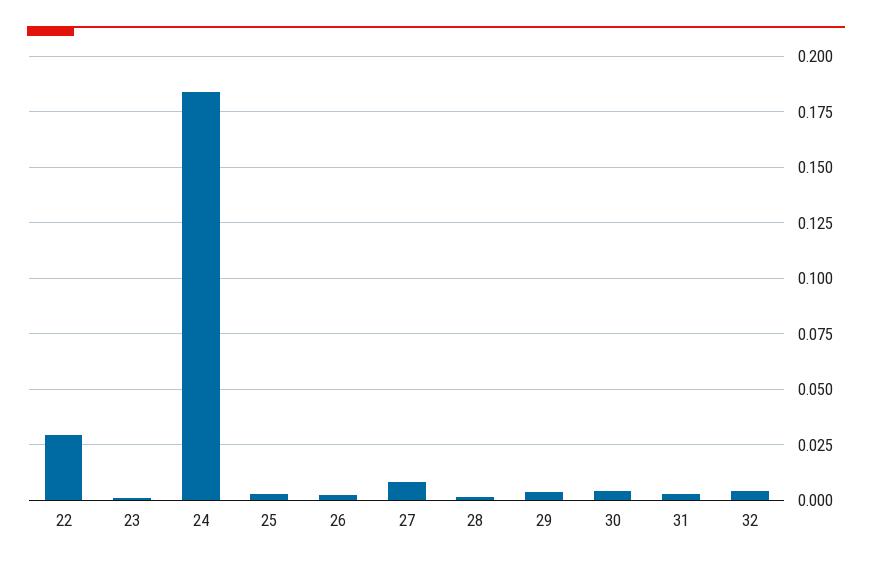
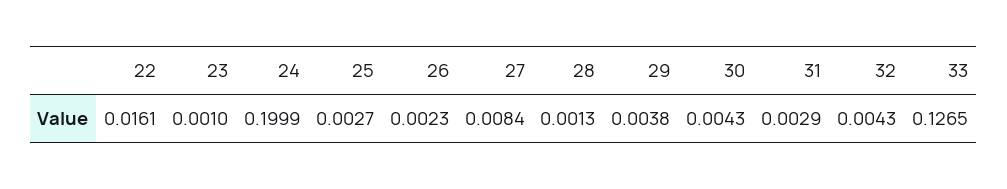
22: 0.03 -> 0.0161
24: 0.185 -> 0.1999
33: none -> 0.1265

